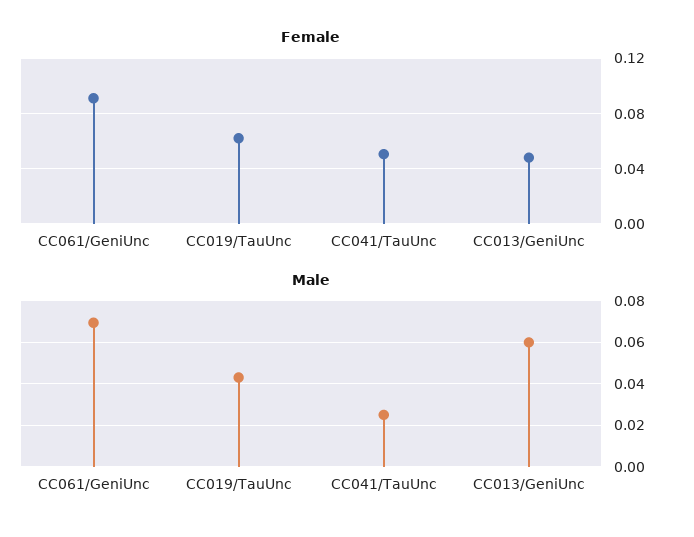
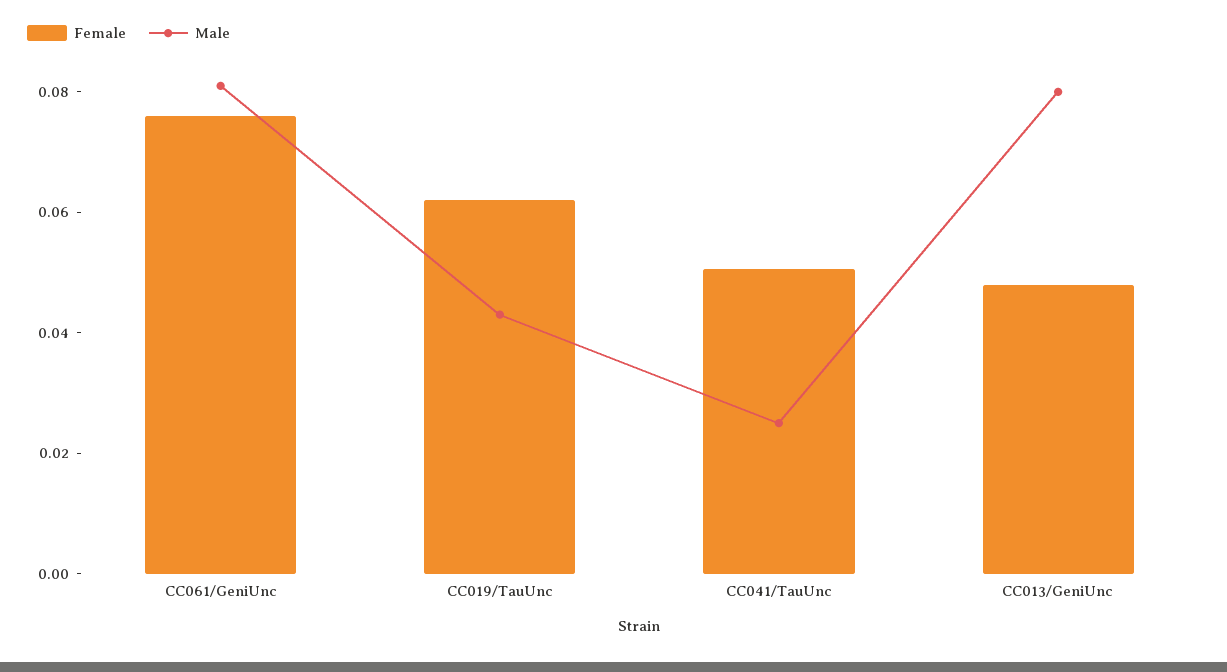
Female, CC061/GeniUnc: 0.09 -> 0.075
Male, CC061/GeniUnc: 0.07 -> 0.08
Male, CC013/GeniUnc: 0.06 -> 0.08

